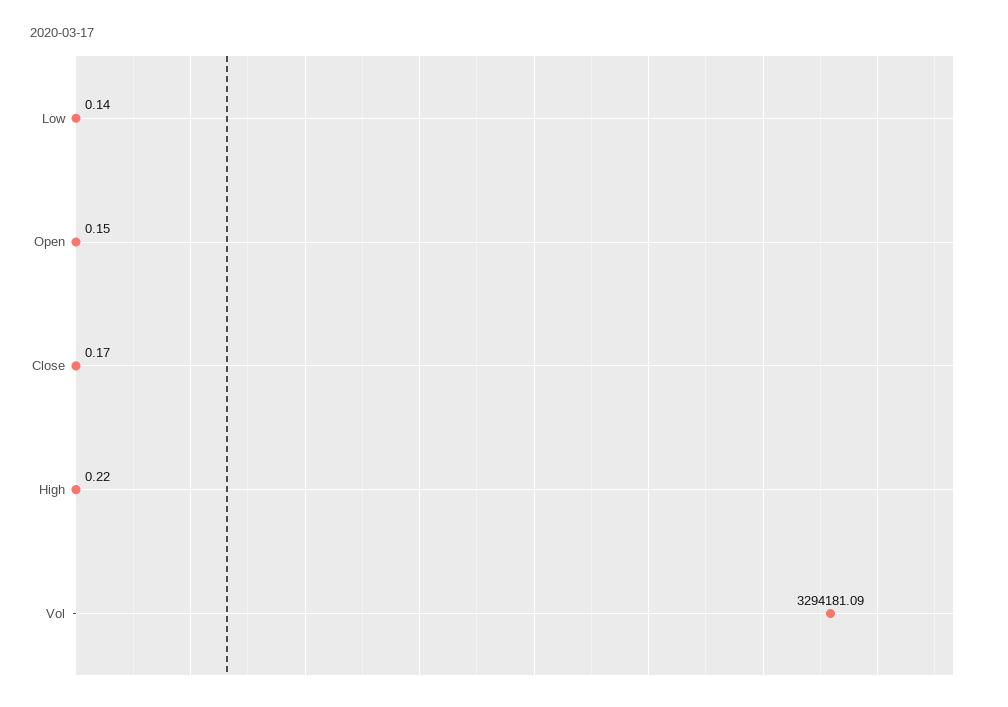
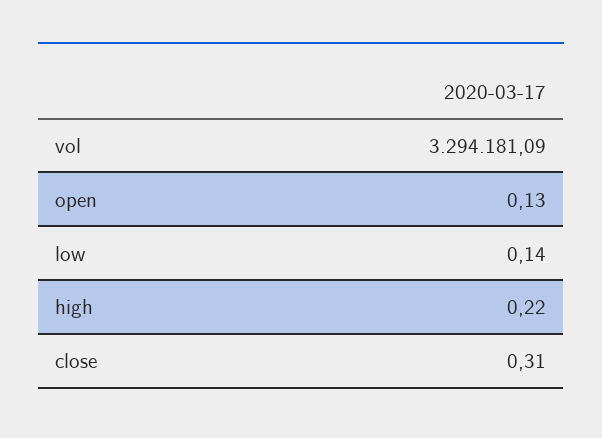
Open: 0.15 -> 0.13
Close: 0.17 -> 0.31

